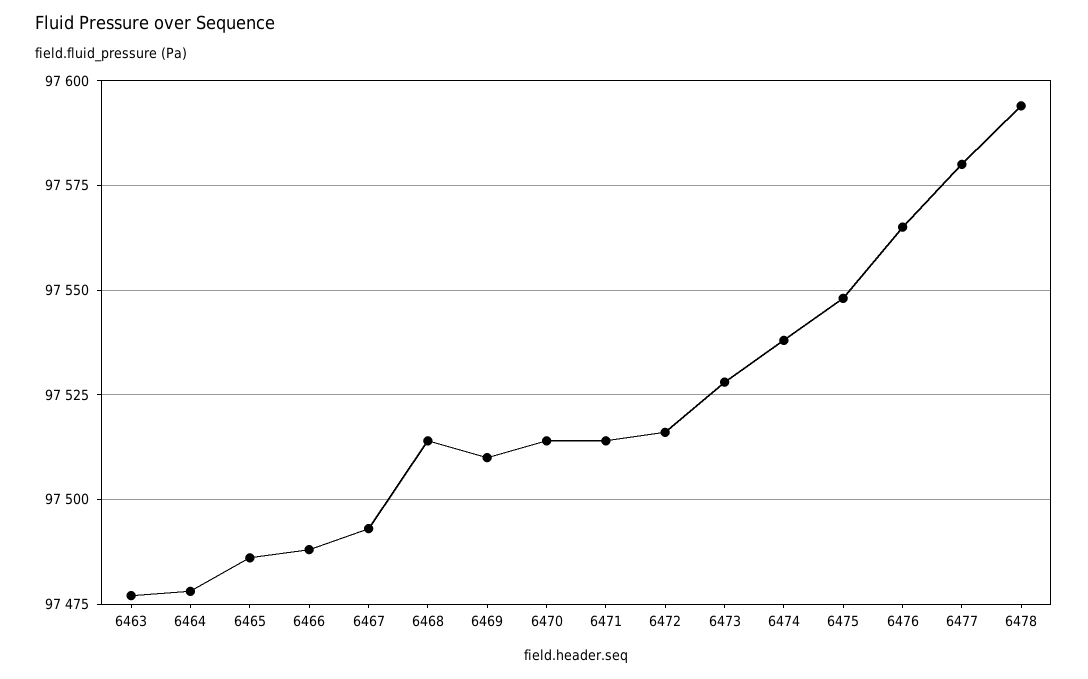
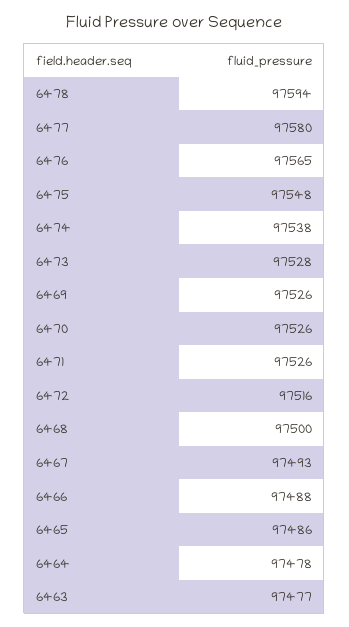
6468: 97515 -> 97500
6469: 97510 -> 97526
6470: 97515 -> 97526
6471: 97515 -> 97526

